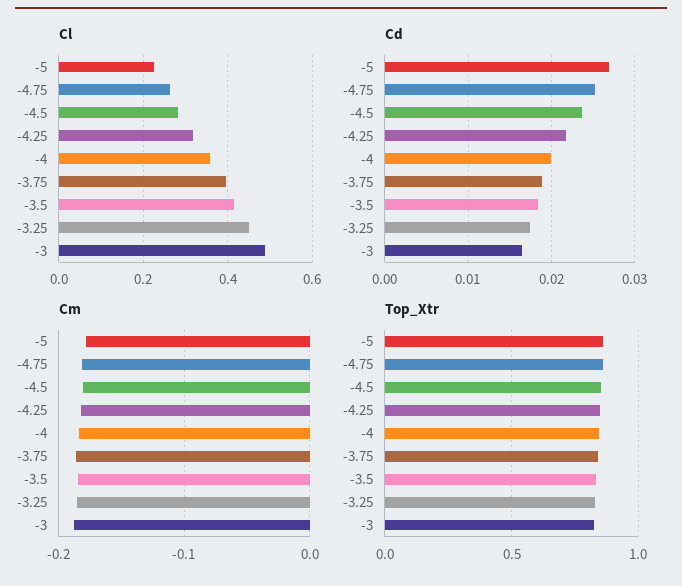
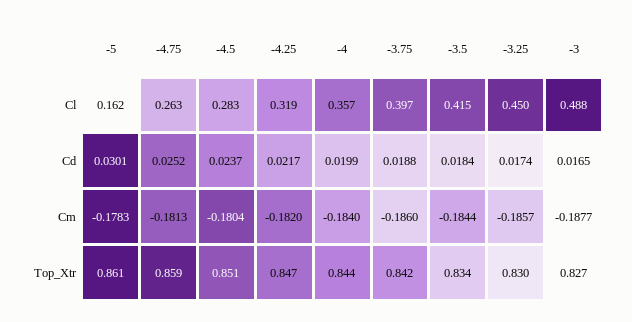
Cl, -5: 0.22 -> 0.162
Cd, -5: 0.027 -> 0.0301

